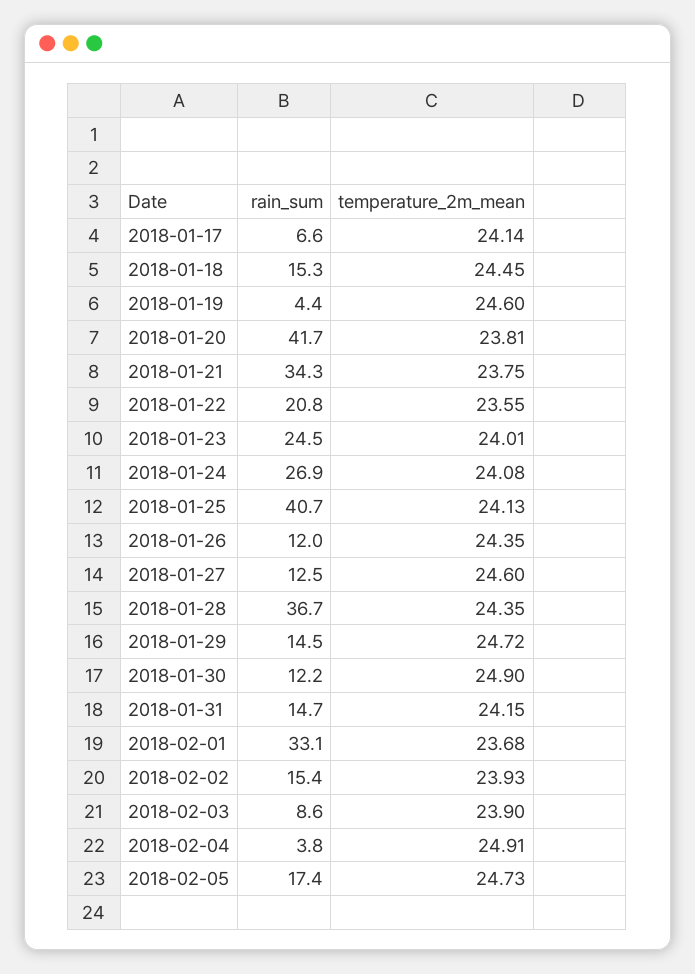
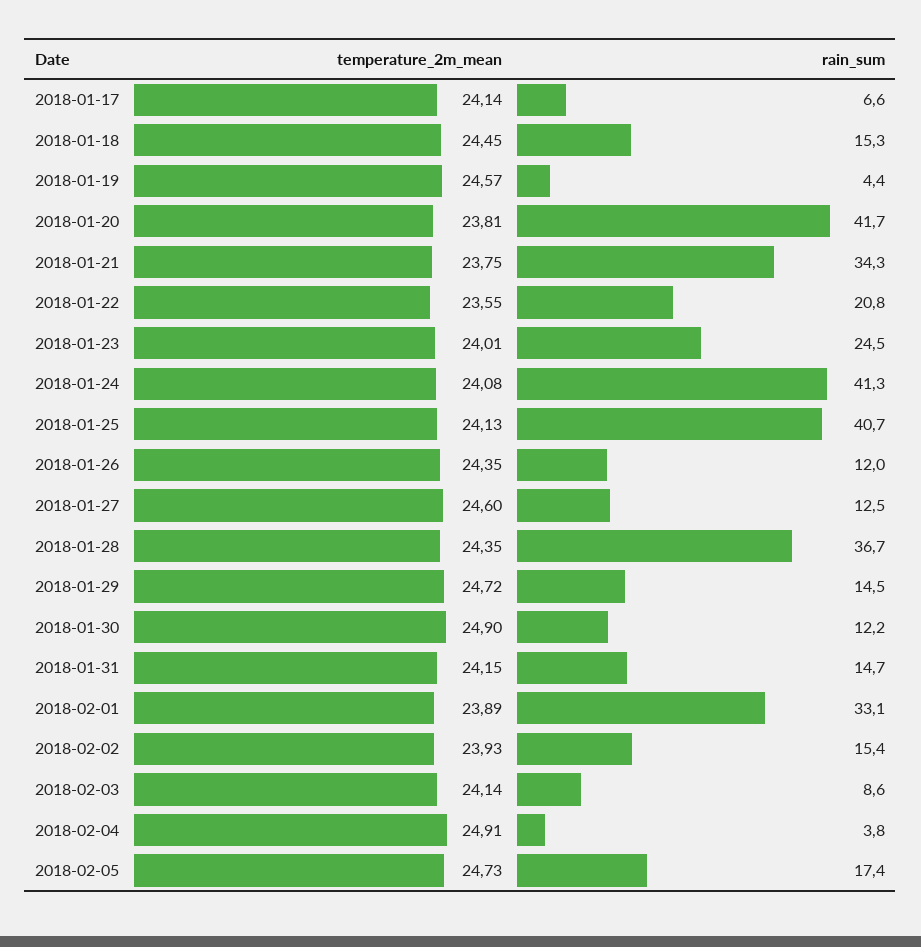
temperature_2m_mean, 2018-01-19: 24.6 -> 24.57
rain_sum, 2018-01-24: 26.9 -> 41.3
temperature_2m_mean, 2018-02-01: 23.68 -> 23.89
temperature_2m_mean, 2018-02-03: 23.9 -> 24.14

